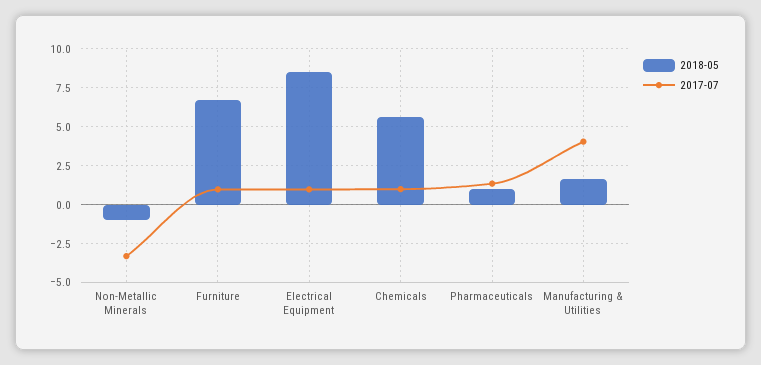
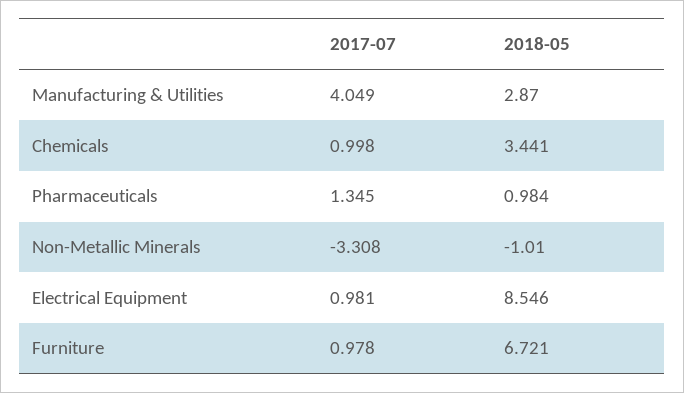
2018-05, Chemicals: 5.5 -> 3.441
2018-05, Manufacturing & Utilities: 1.5 -> 2.87

